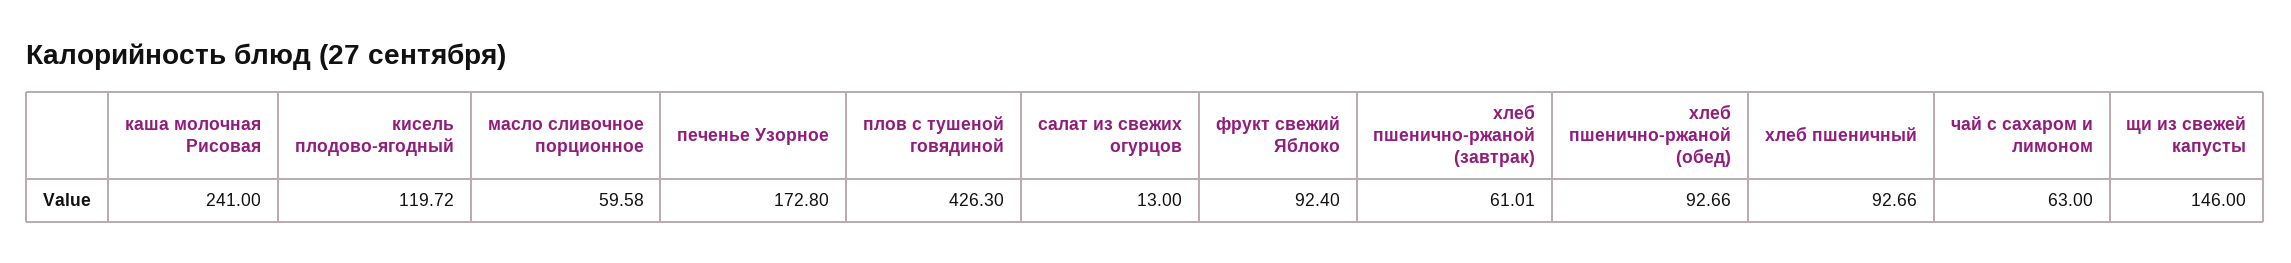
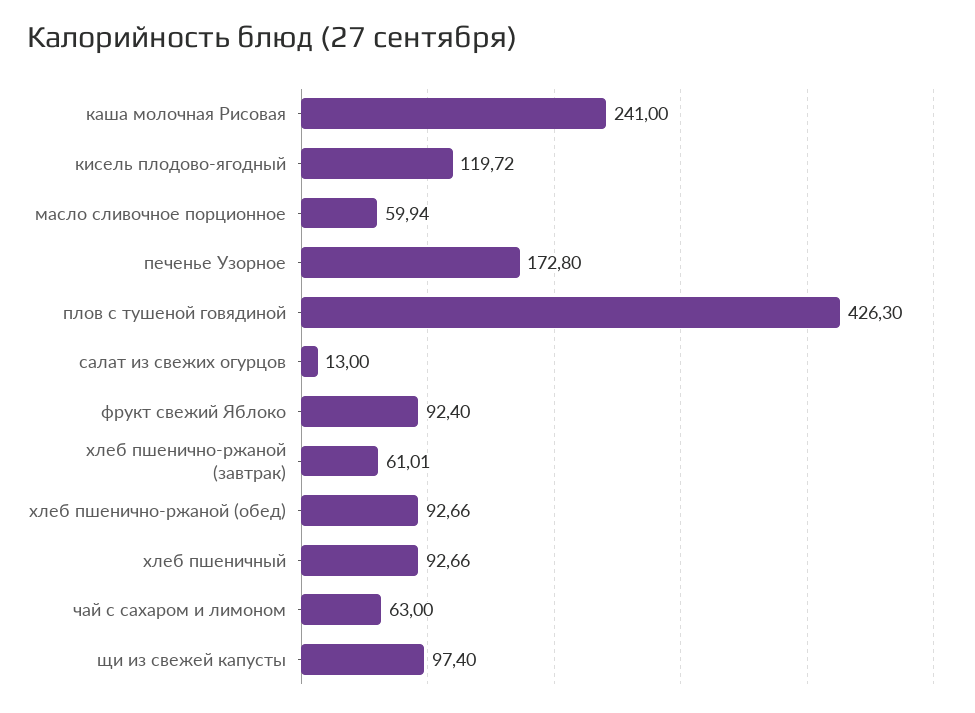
масло сливочное порционное: 59.58 -> 59.94
щи из свежей капусты: 146 -> 97.4

